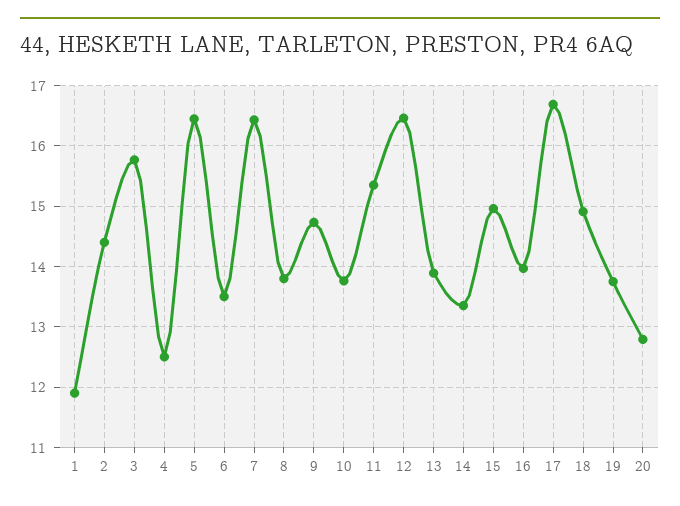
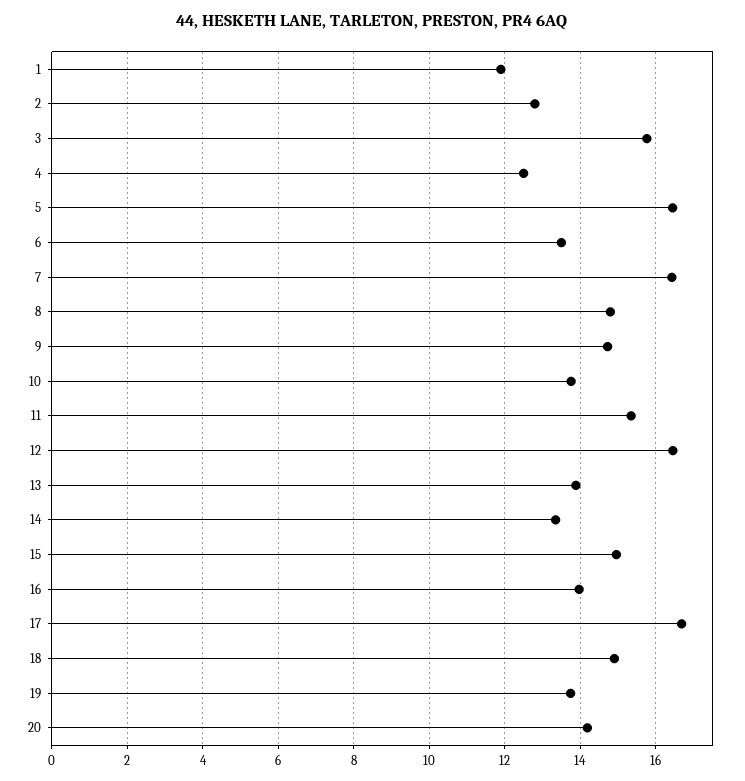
2: 14.4 -> 12.8
8: 13.8 -> 14.8
20: 12.8 -> 14.2

